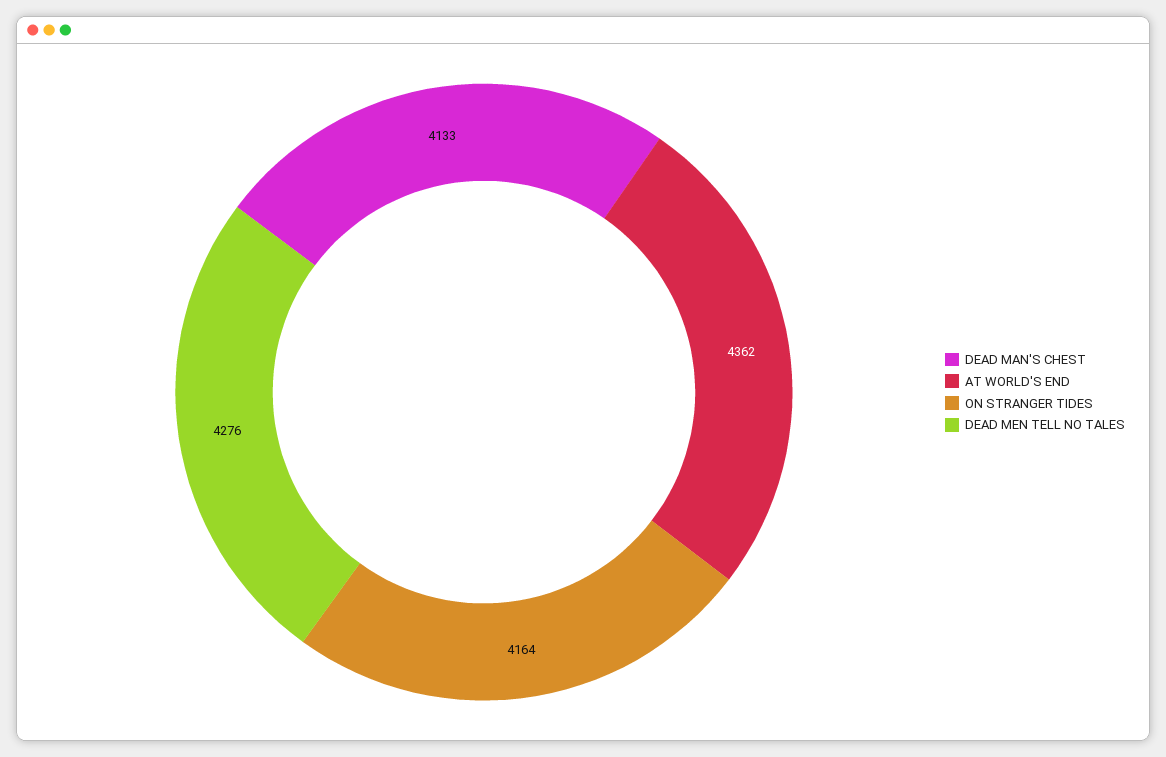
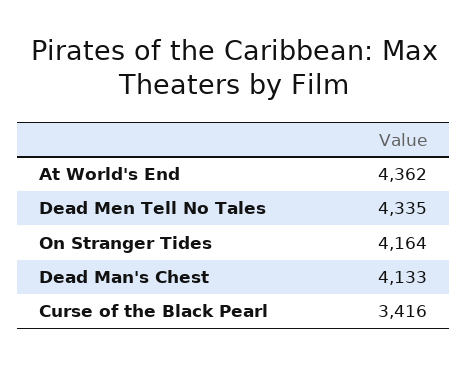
DEAD MEN TELL NO TALES: 4276 -> 4335
Curse of the Black Pearl: none -> 3416

